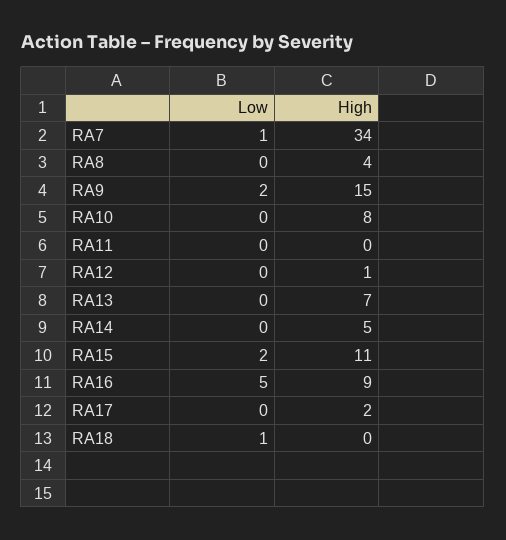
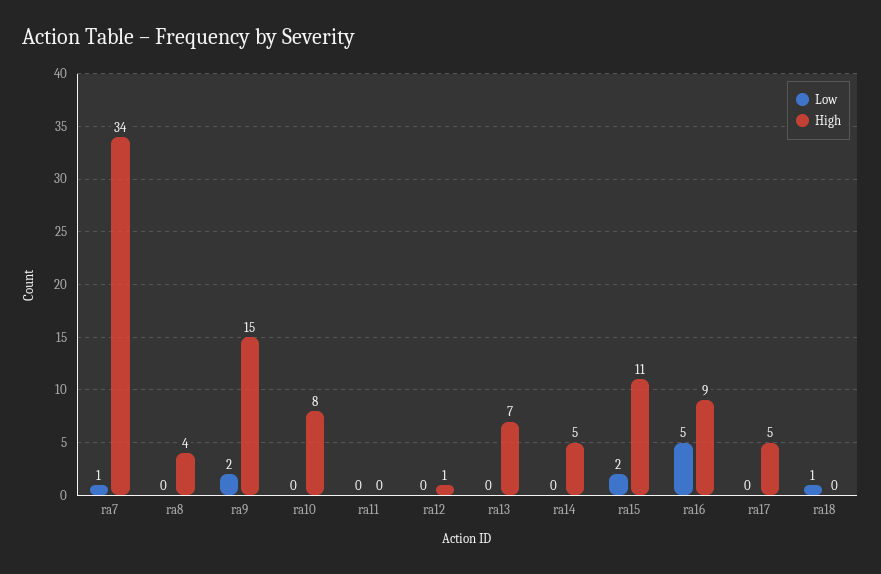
High, RA17: 2 -> 5

